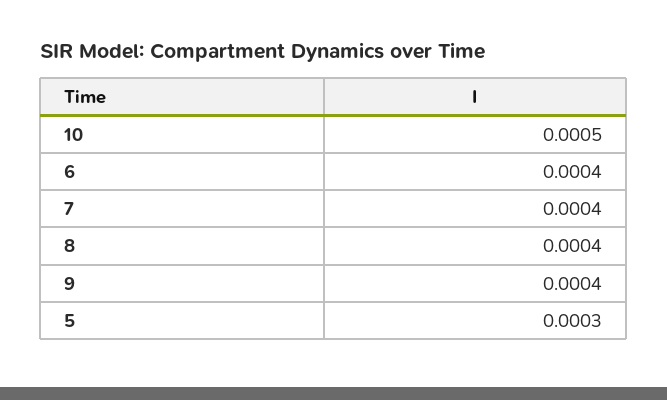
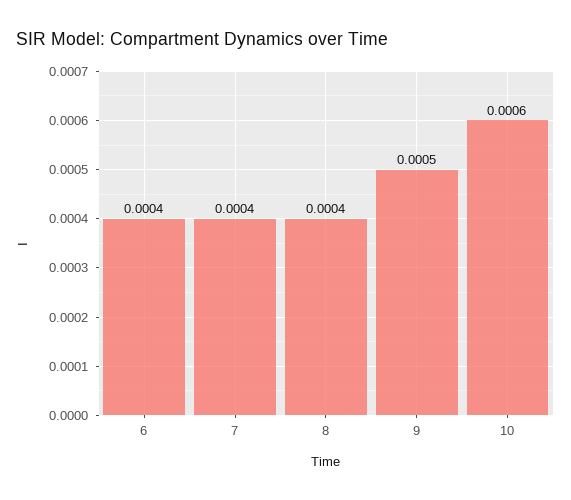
10: 0.0005 -> 0.0006
9: 0.0004 -> 0.0005
5: 0.0003 -> none

